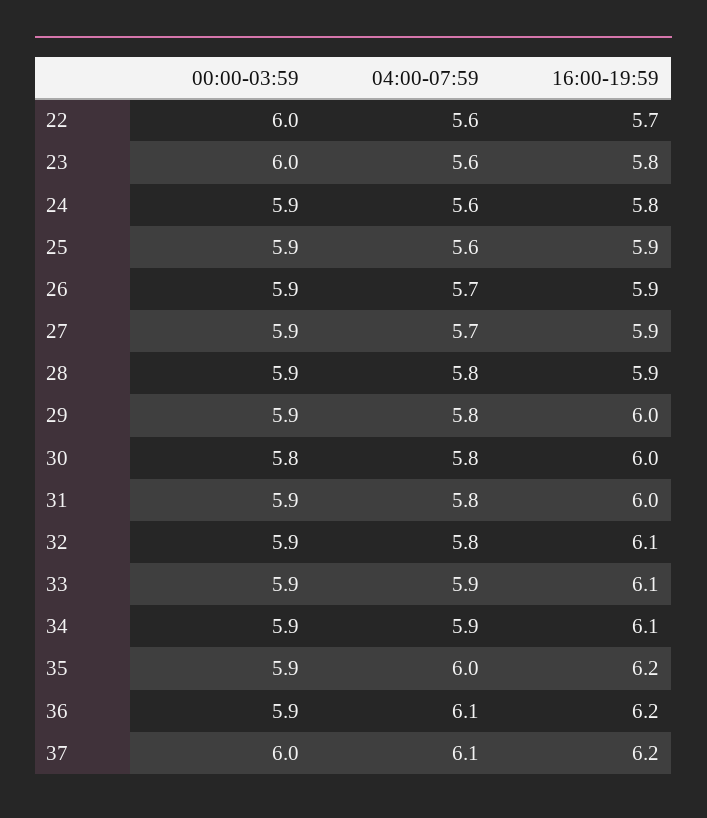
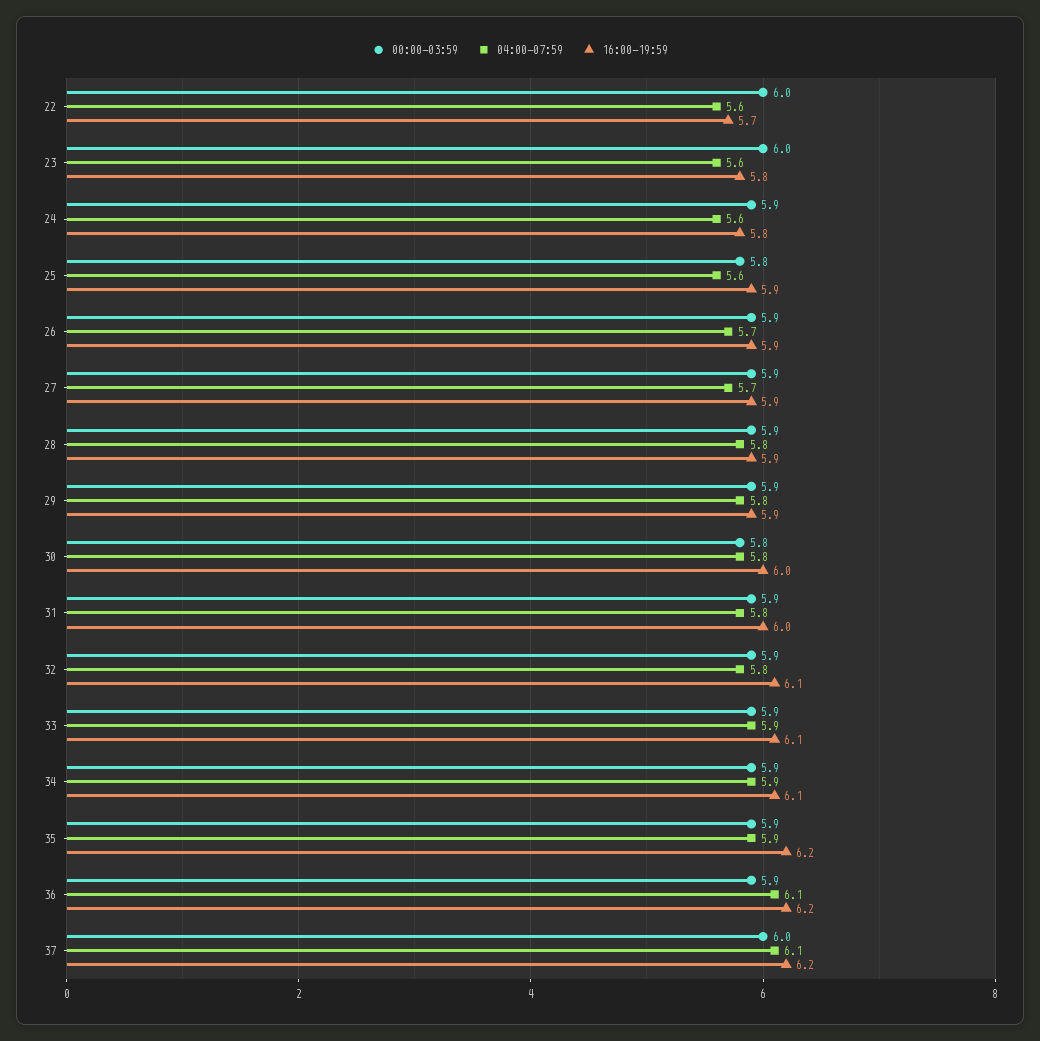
00:00-03:59, 25: 5.9 -> 5.8
16:00-19:59, 29: 6 -> 5.9
04:00-07:59, 35: 6 -> 5.9

